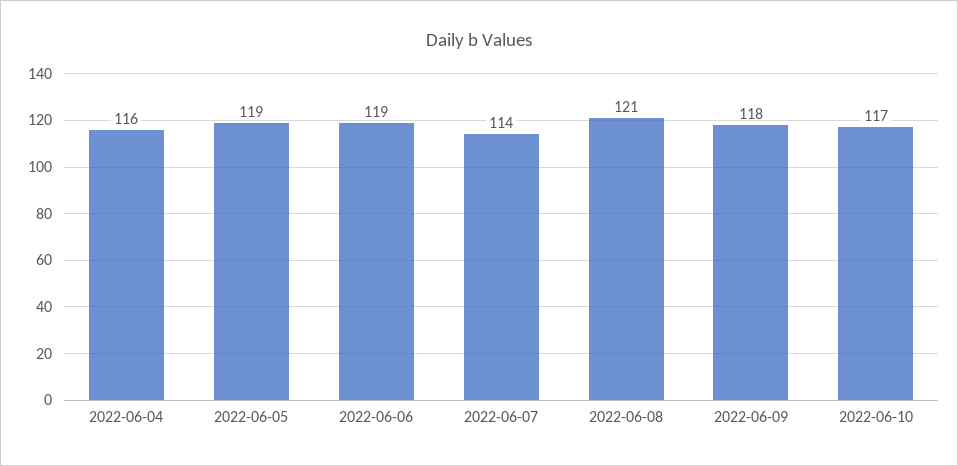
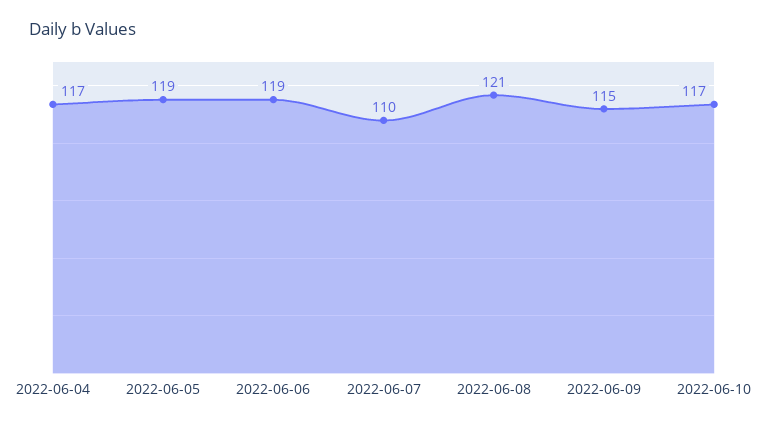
2022-06-04: 116 -> 117
2022-06-07: 114 -> 110
2022-06-09: 118 -> 115

